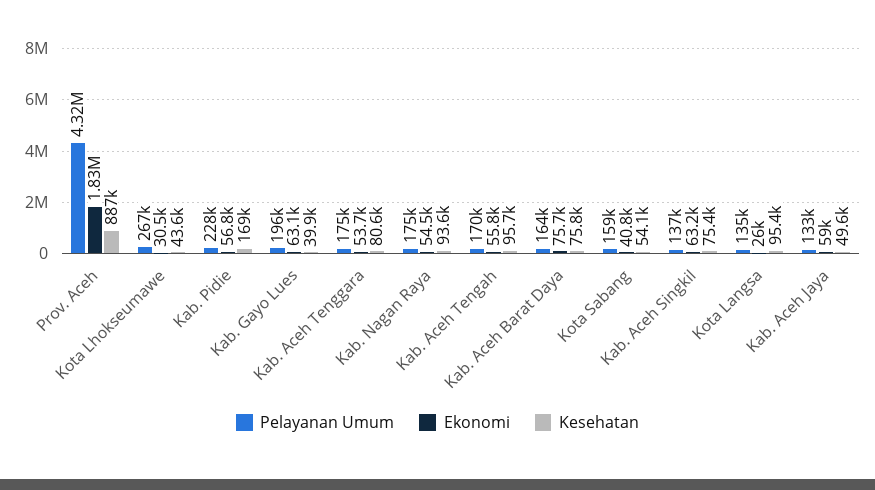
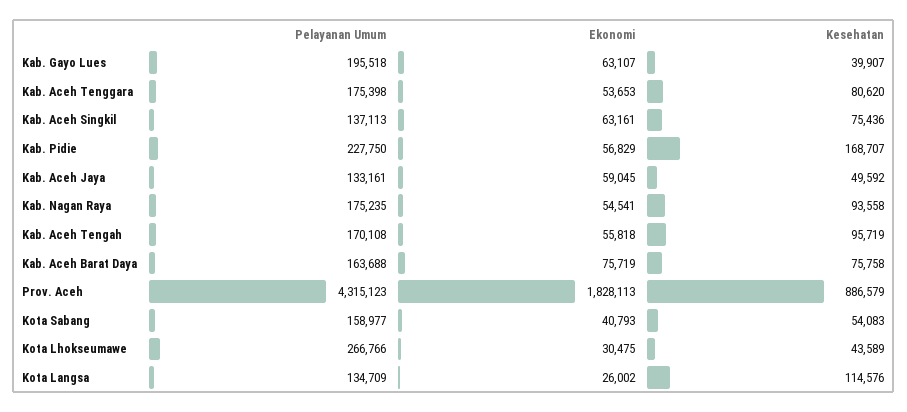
Kesehatan, Kota Langsa: 95400 -> 114576

